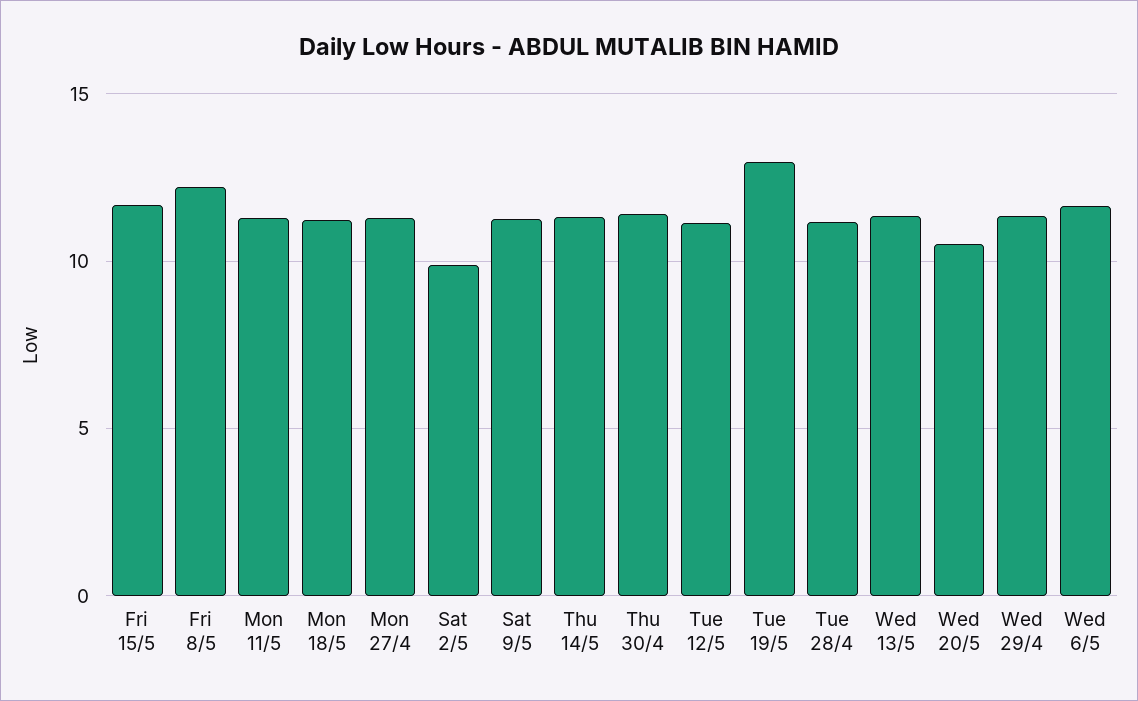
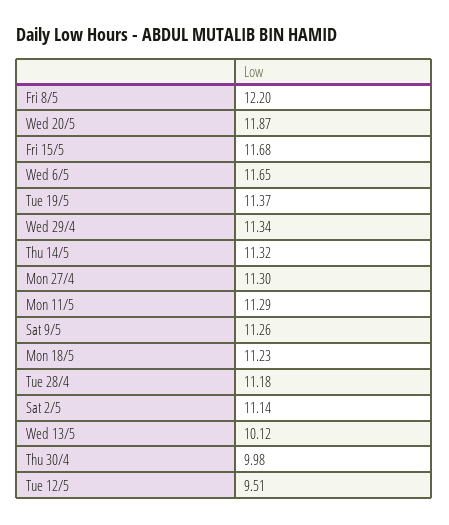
Sat 2/5: 10 -> 11.14
Thu 30/4: 11.5 -> 9.98
Tue 12/5: 11 -> 9.51
Tue 19/5: 13 -> 11.37
Wed 13/5: 11.5 -> 10.12
Wed 20/5: 10.5 -> 11.87

